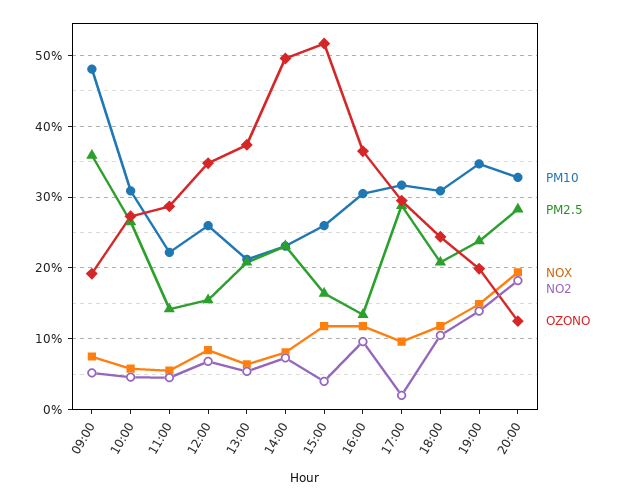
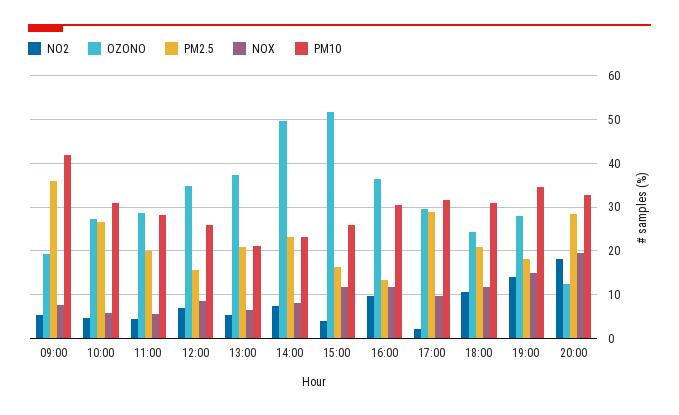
PM10, 09:00: 48 -> 42
PM10, 11:00: 22 -> 28
PM2.5, 11:00: 14 -> 20
PM2.5, 19:00: 24 -> 18
OZONO, 19:00: 20 -> 28

